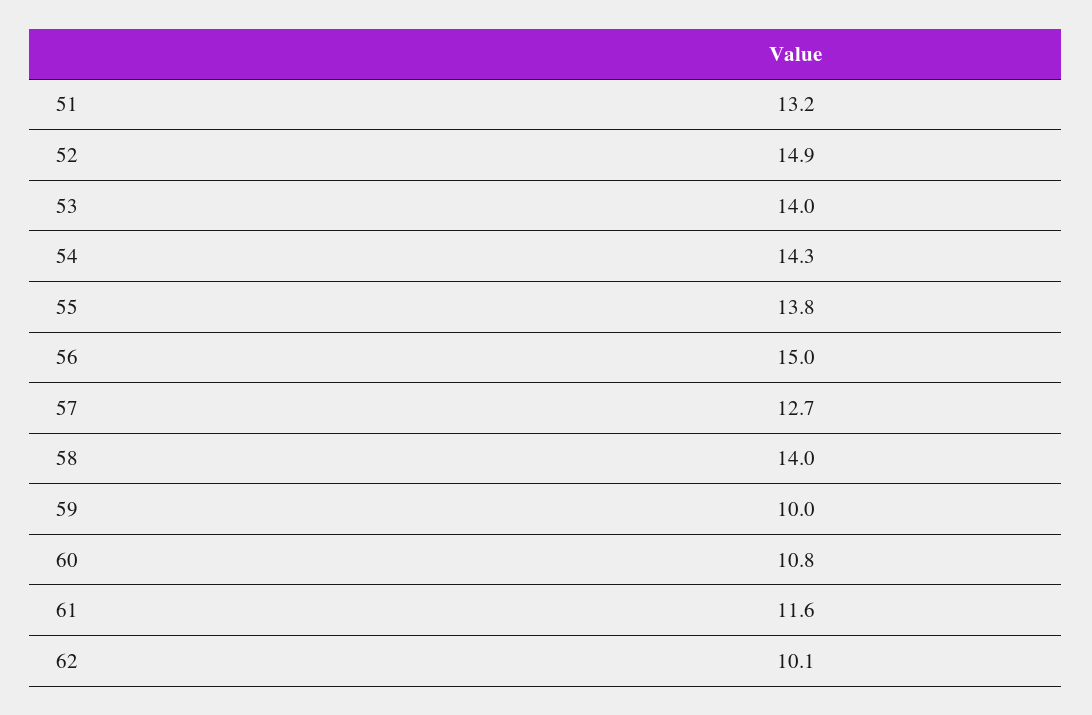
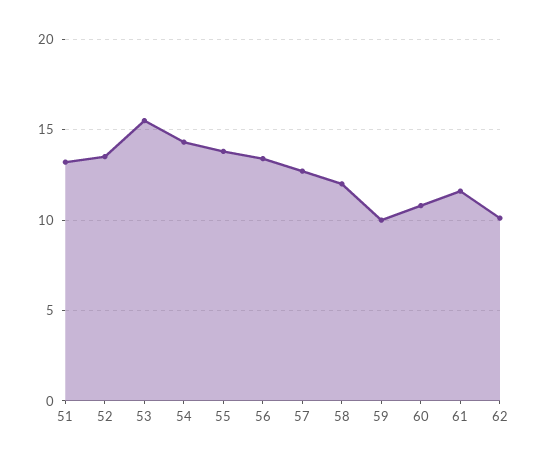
52: 14.9 -> 13.5
53: 14 -> 15.5
56: 15 -> 13.5
58: 14 -> 12

